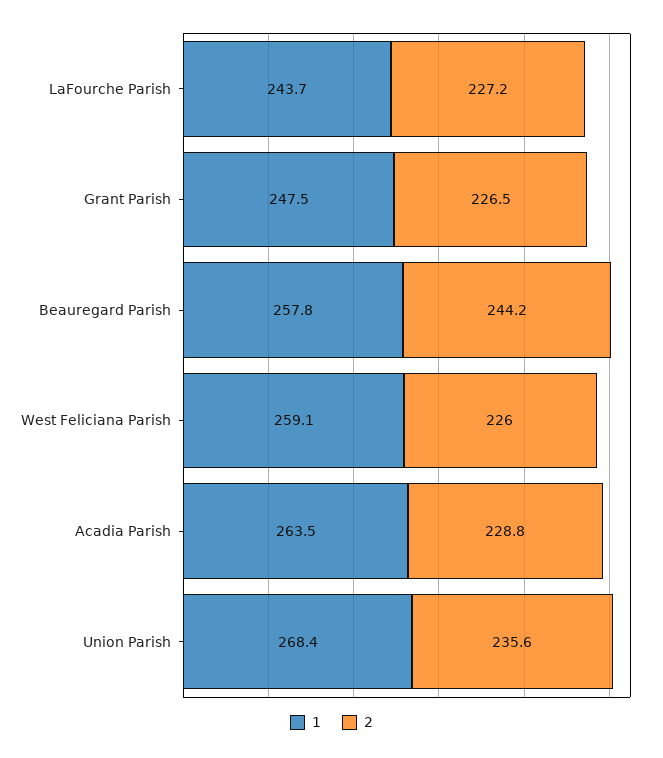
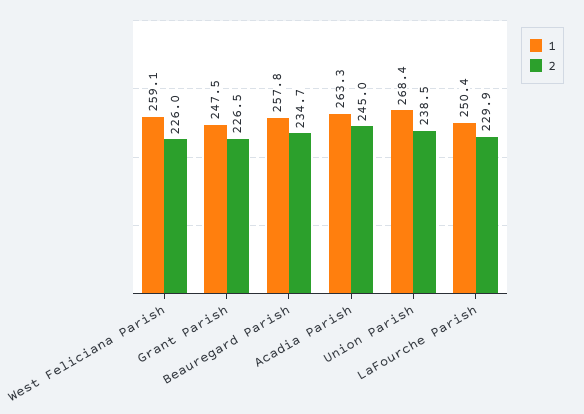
1, LaFourche Parish: 243.7 -> 250.4
2, LaFourche Parish: 227.2 -> 229.9
2, Beauregard Parish: 244.2 -> 234.7
1, Acadia Parish: 263.5 -> 263.3
2, Acadia Parish: 228.8 -> 245
2, Union Parish: 235.6 -> 238.5

